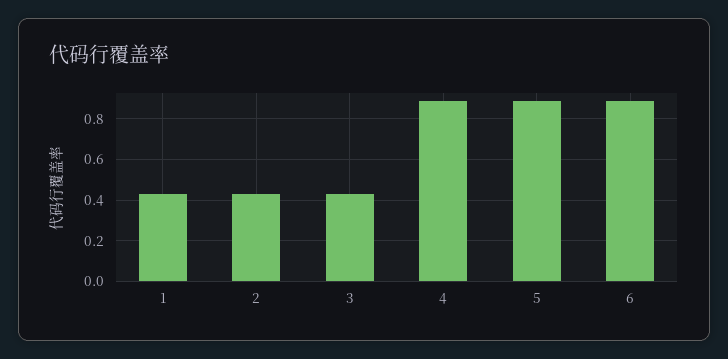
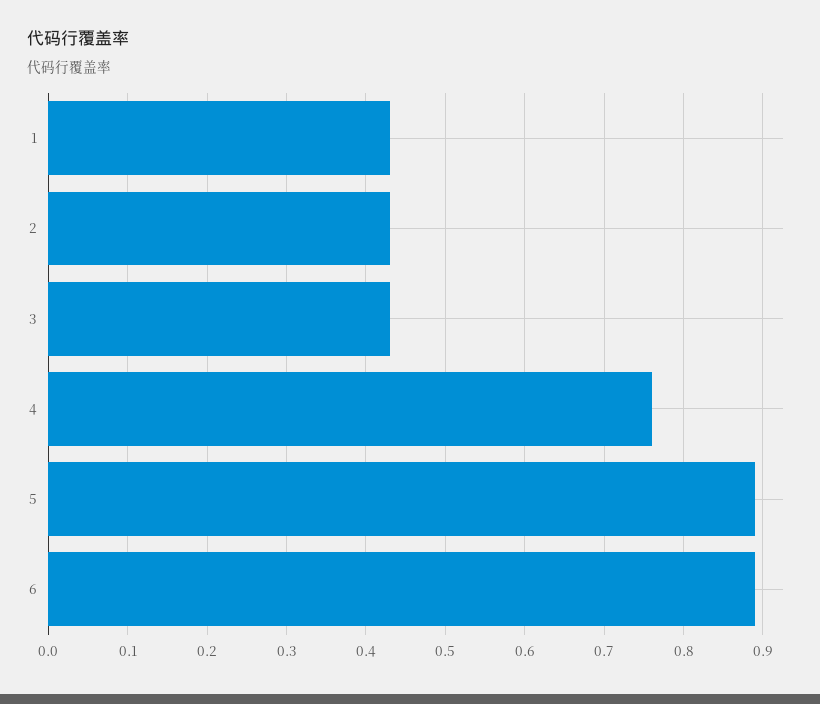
4: 0.9 -> 0.76

